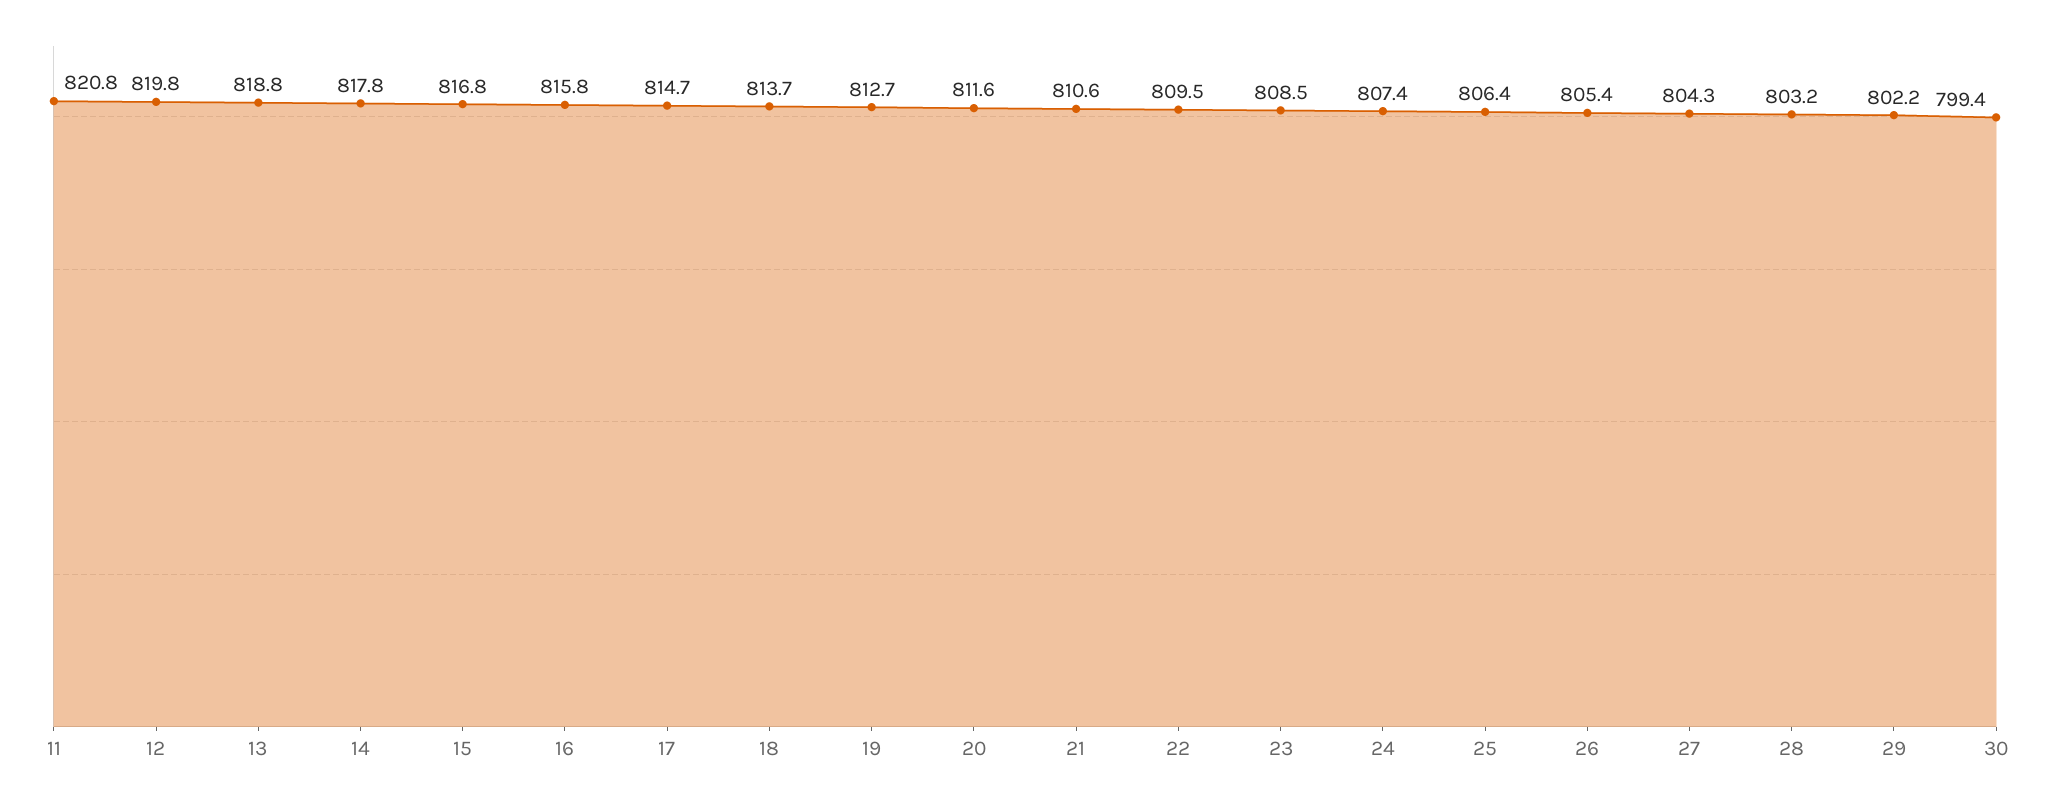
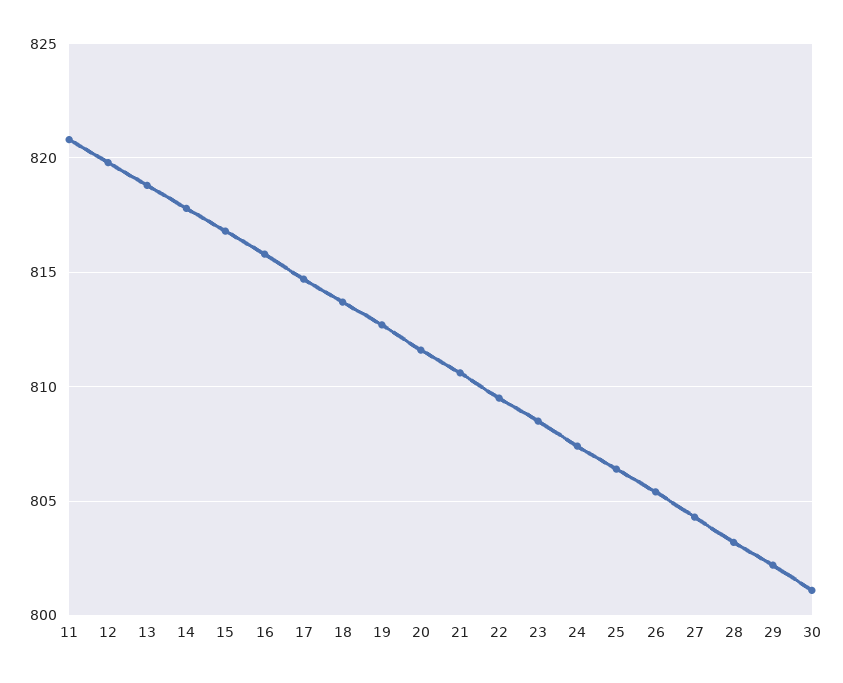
30: 799.4 -> 801

